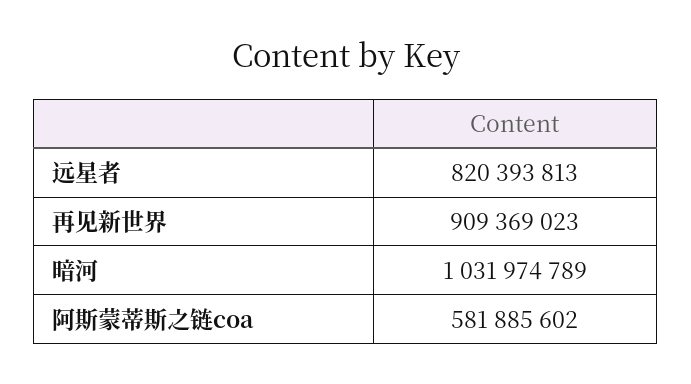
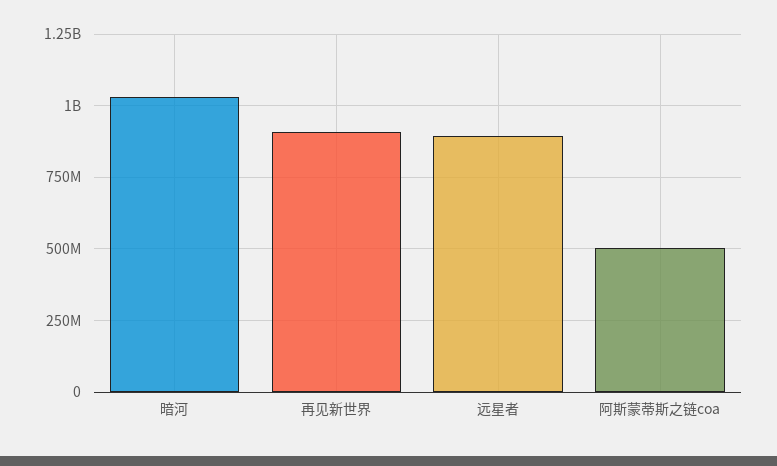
远星者: 820393813 -> 900000000
阿斯蒙蒂斯之链coa: 581885602 -> 500000000

